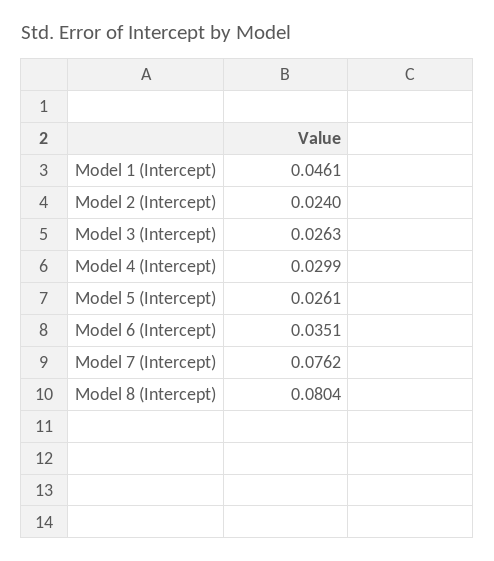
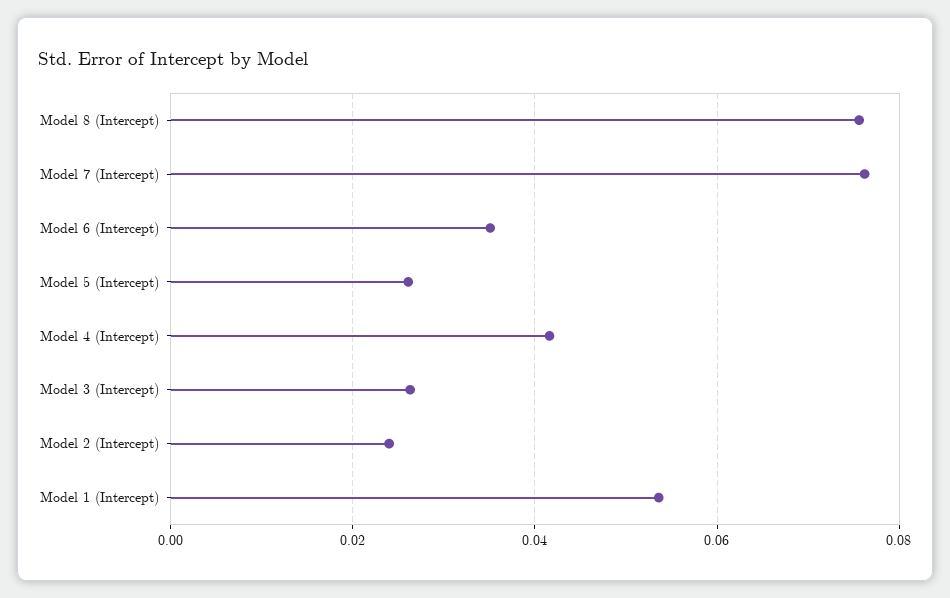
Model 1 (Intercept): 0.0461 -> 0.054
Model 4 (Intercept): 0.0299 -> 0.042
Model 8 (Intercept): 0.0804 -> 0.076

